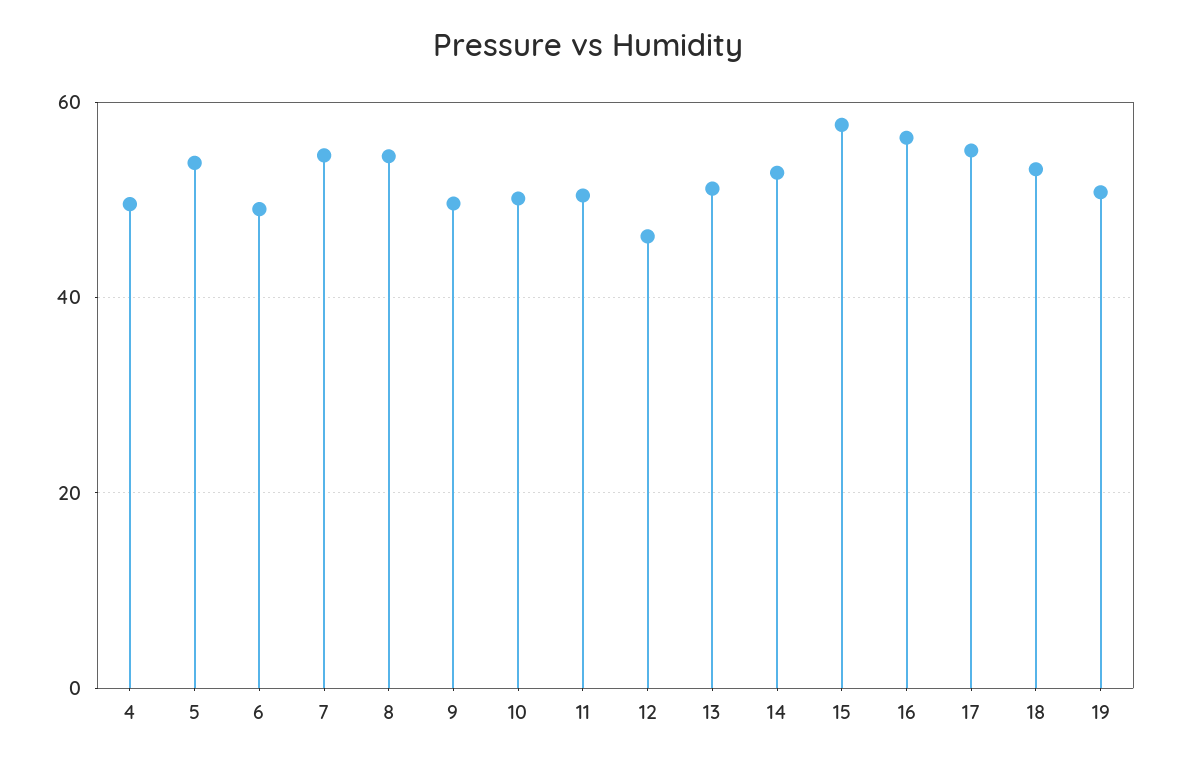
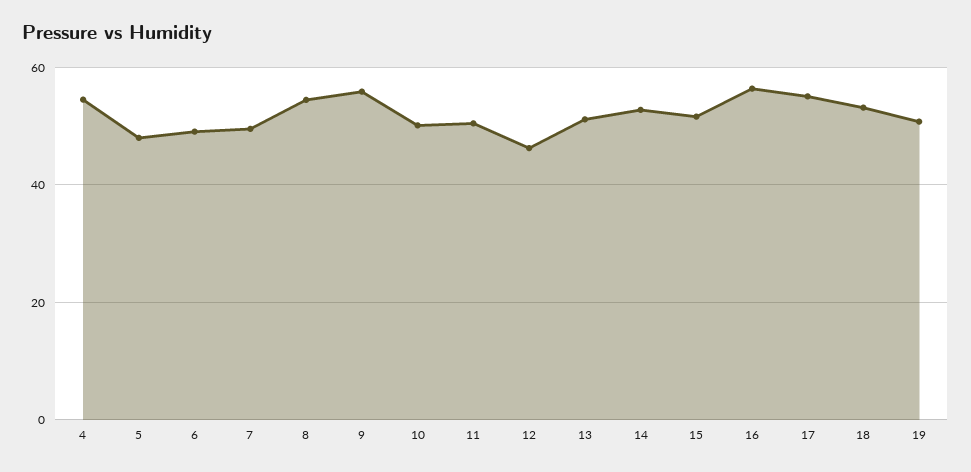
4: 50 -> 54
5: 54 -> 48
7: 54 -> 50
9: 50 -> 56
15: 58 -> 52

